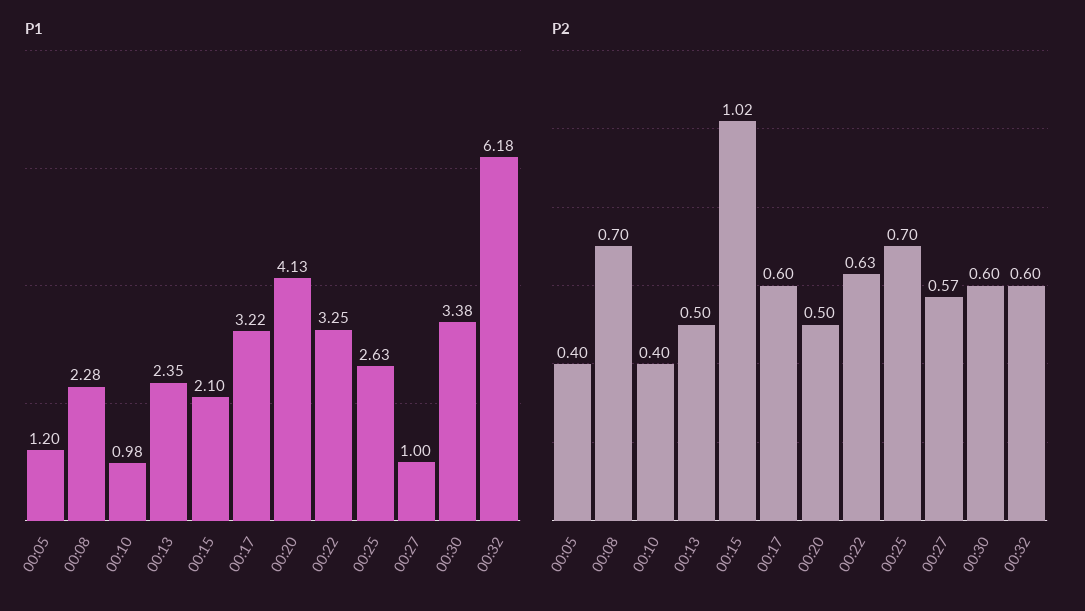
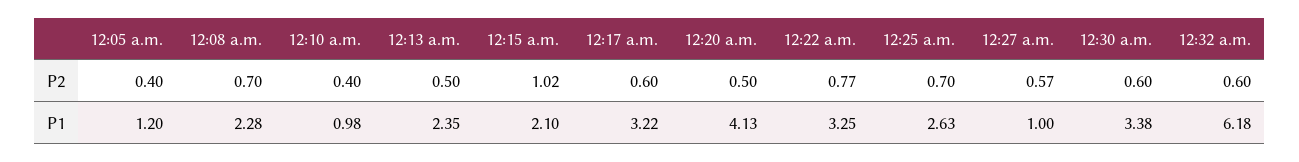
P2, 00:22: 0.63 -> 0.77

